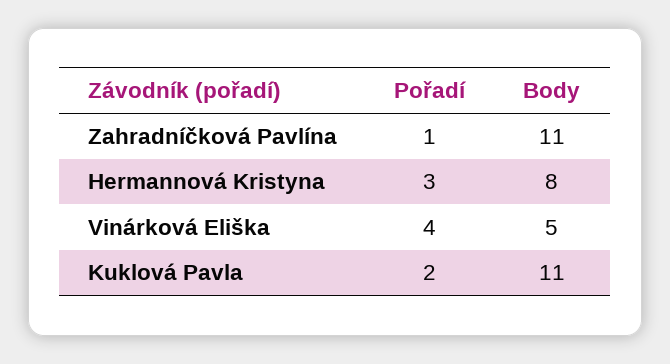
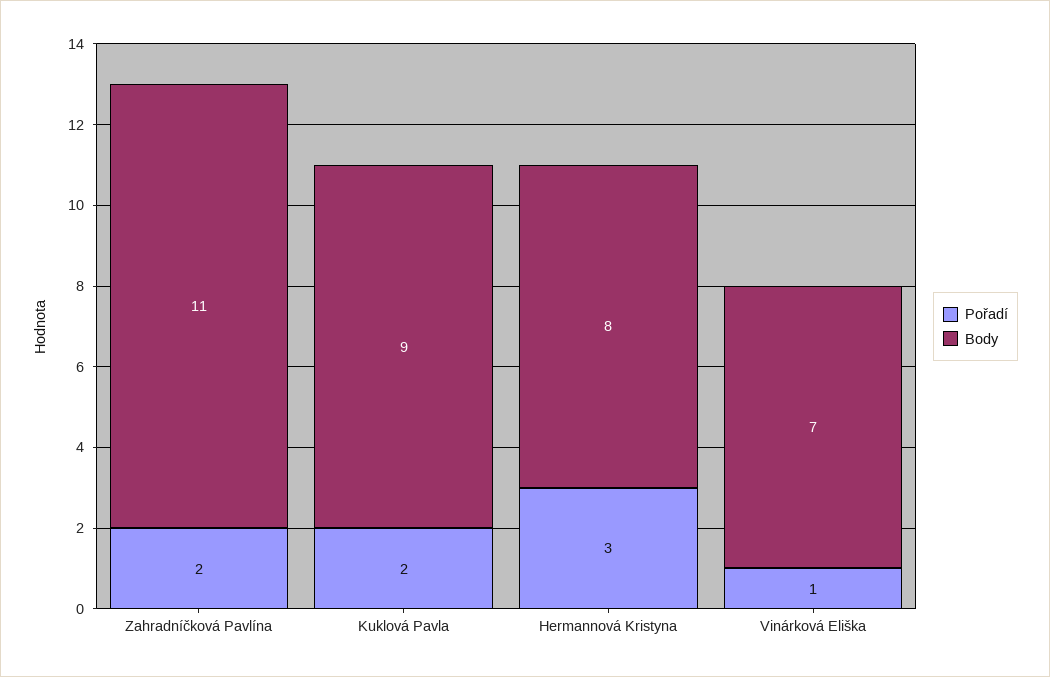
Pořadí, Zahradníčková Pavlína: 1 -> 2
Pořadí, Vinárková Eliška: 4 -> 1
Body, Vinárková Eliška: 5 -> 7
Body, Kuklová Pavla: 11 -> 9

